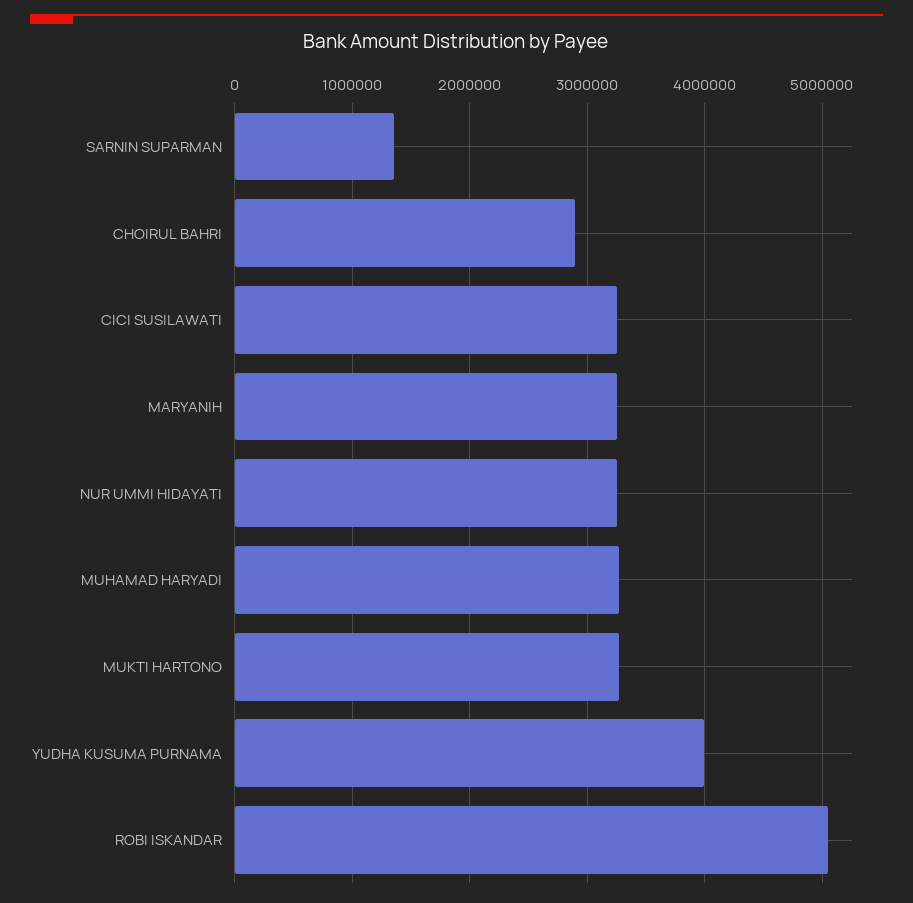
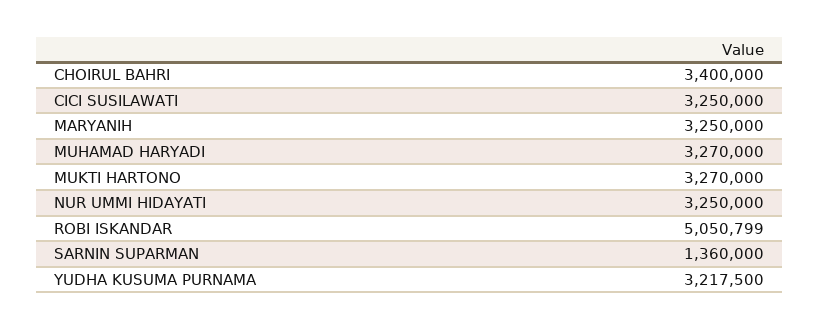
CHOIRUL BAHRI: 2900000 -> 3400000
YUDHA KUSUMA PURNAMA: 4000000 -> 3217500

